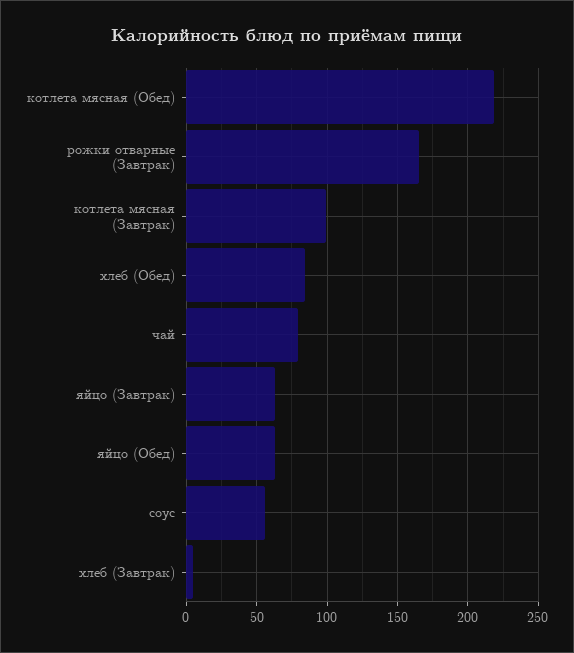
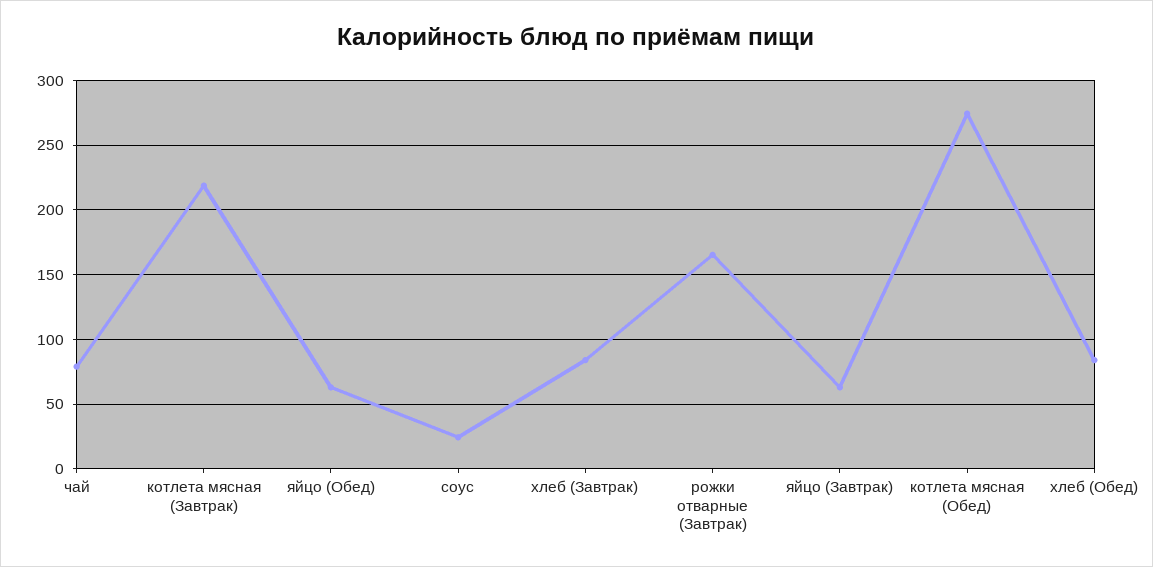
котлета мясная (Обед): 220 -> 275
котлета мясная (Завтрак): 100 -> 220
соус: 55 -> 25
хлеб (Завтрак): 5 -> 85

